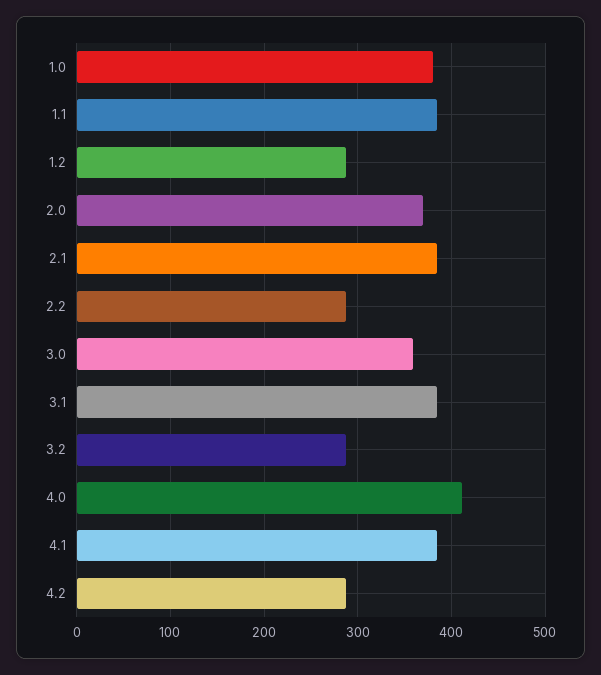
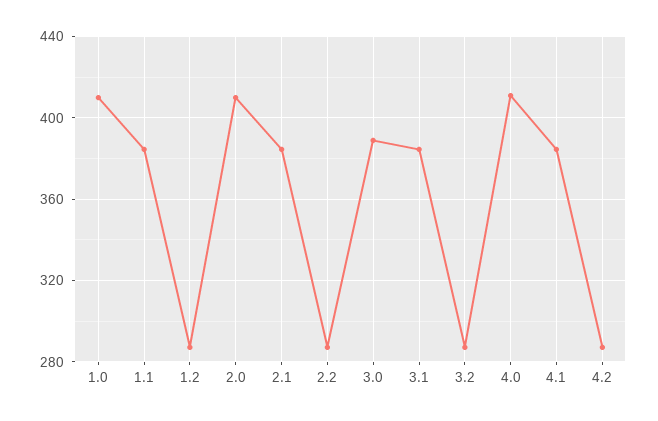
1.0: 380 -> 410
2.0: 370 -> 410
3.0: 360 -> 390

